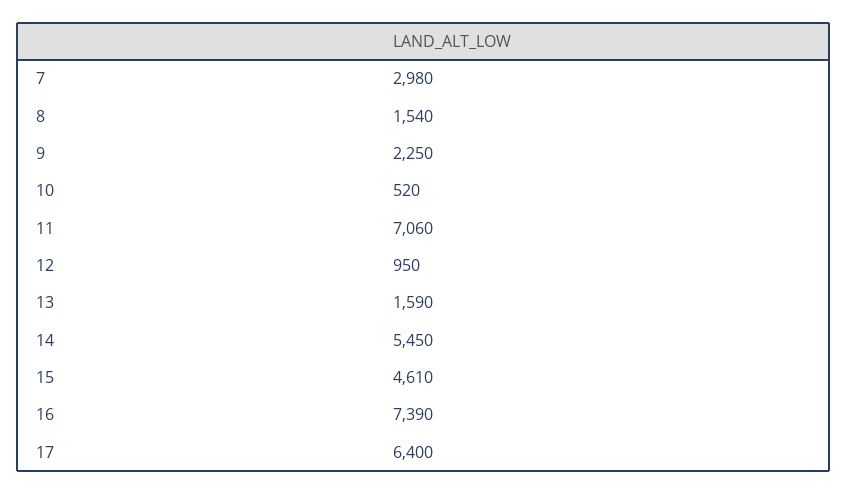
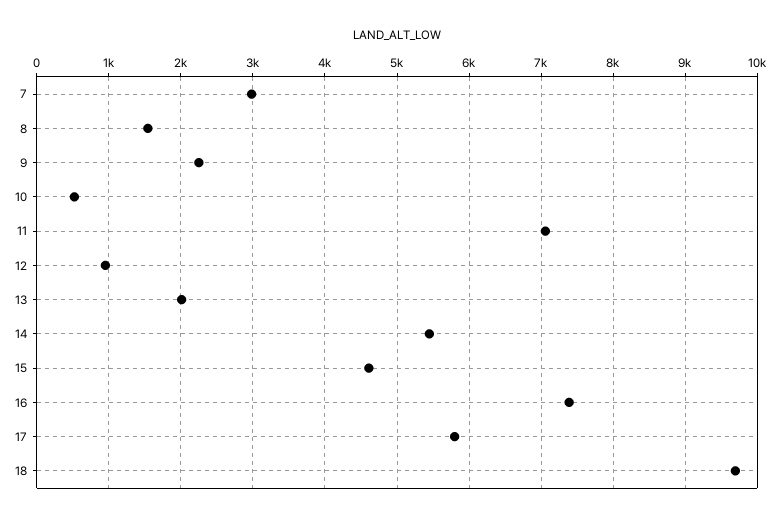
13: 1590 -> 2000
17: 6400 -> 5800
18: none -> 9700

